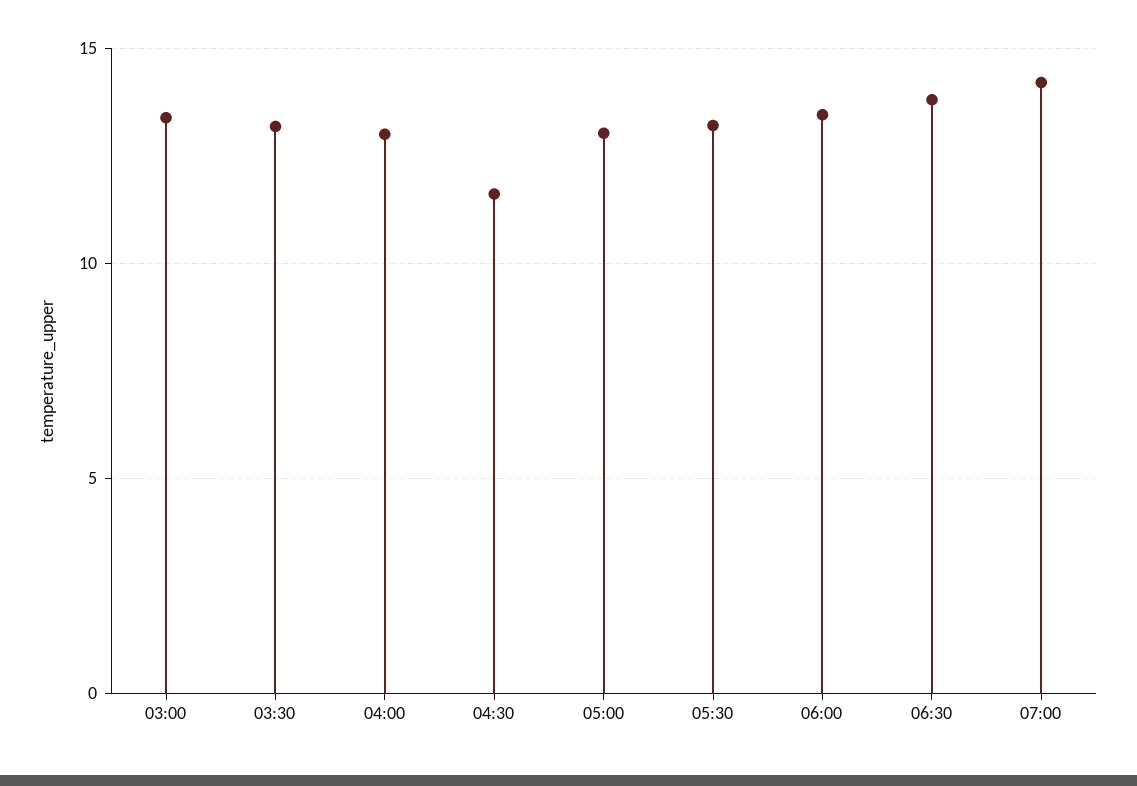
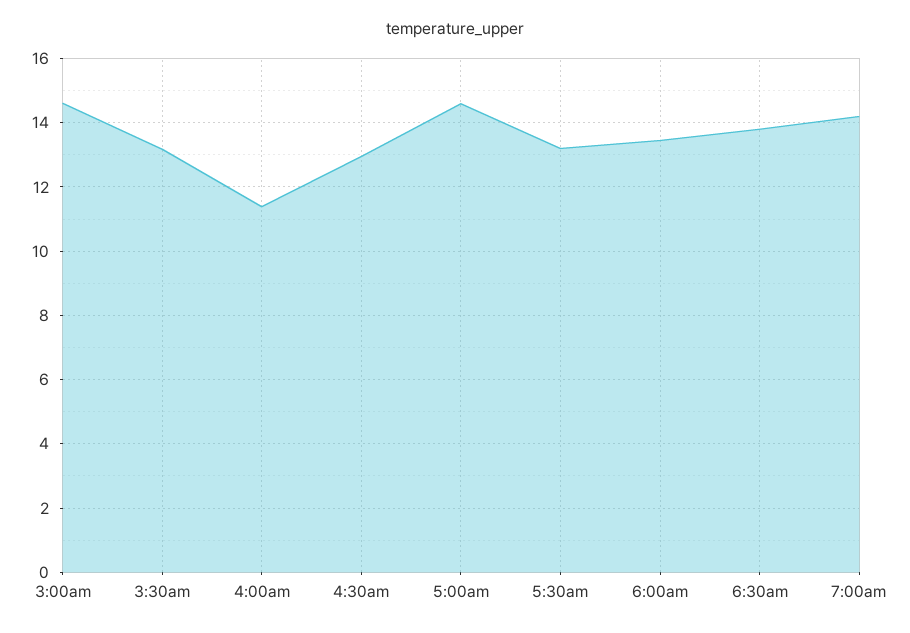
03:00: 13.5 -> 14.6
04:00: 13 -> 11.4
04:30: 11.5 -> 13
05:00: 13 -> 14.6

